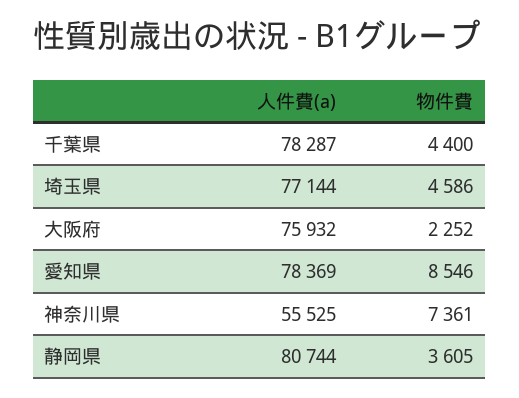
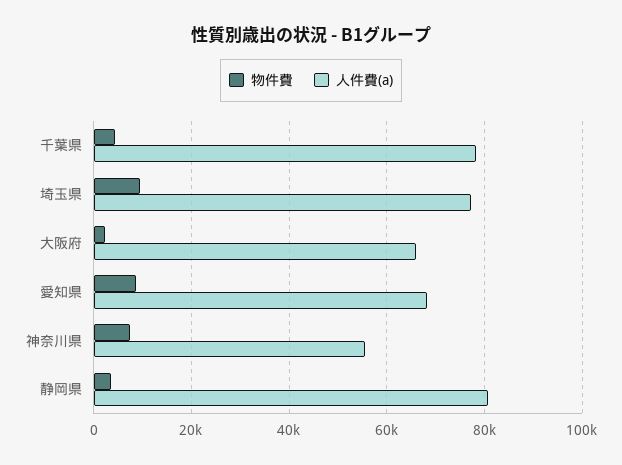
物件費, 埼玉県: 4586 -> 10000
人件費(a), 大阪府: 75932 -> 66000
人件費(a), 愛知県: 78369 -> 68000

